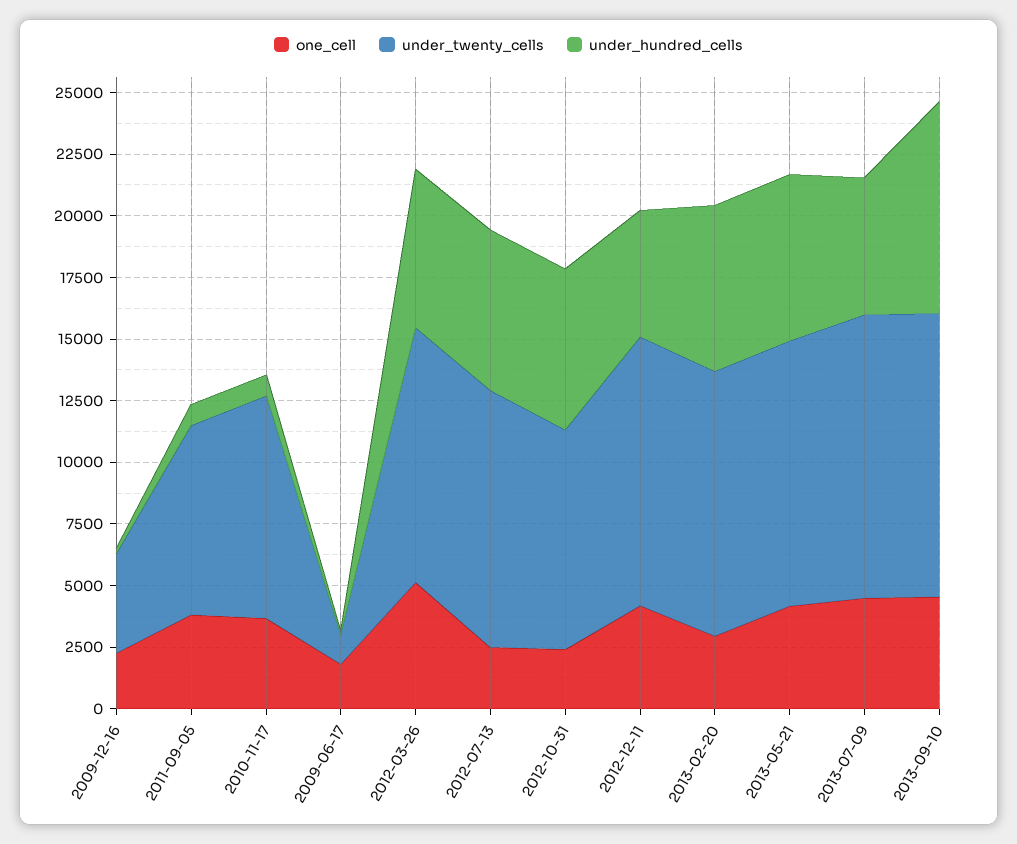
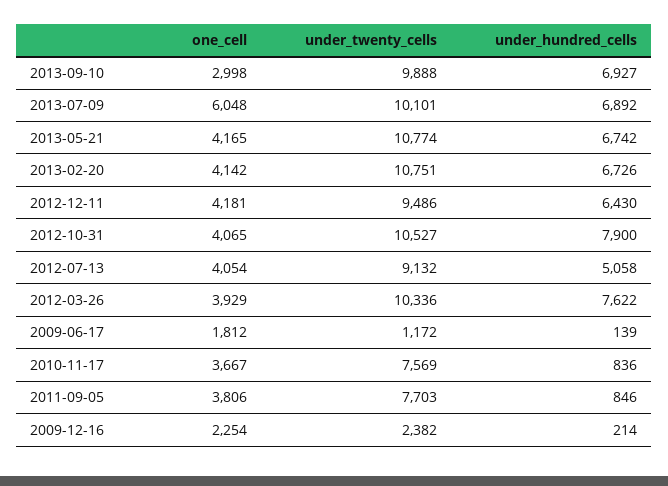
under_twenty_cells, 2009-12-16: 4000 -> 2382
under_twenty_cells, 2010-11-17: 9000 -> 7569
one_cell, 2012-03-26: 5000 -> 3929
under_hundred_cells, 2012-03-26: 6500 -> 7622
one_cell, 2012-07-13: 2500 -> 4054
under_twenty_cells, 2012-07-13: 10500 -> 9132
under_hundred_cells, 2012-07-13: 6500 -> 5058
one_cell, 2012-10-31: 2500 -> 4065
under_twenty_cells, 2012-10-31: 9000 -> 10527
under_hundred_cells, 2012-10-31: 6500 -> 7900
under_twenty_cells, 2012-12-11: 11000 -> 9486
under_hundred_cells, 2012-12-11: 5000 -> 6430
one_cell, 2013-02-20: 3000 -> 4142
one_cell, 2013-07-09: 4500 -> 6048
under_twenty_cells, 2013-07-09: 11500 -> 10101
under_hundred_cells, 2013-07-09: 5500 -> 6892
one_cell, 2013-09-10: 4500 -> 2998
under_twenty_cells, 2013-09-10: 11500 -> 9888
under_hundred_cells, 2013-09-10: 8500 -> 6927

